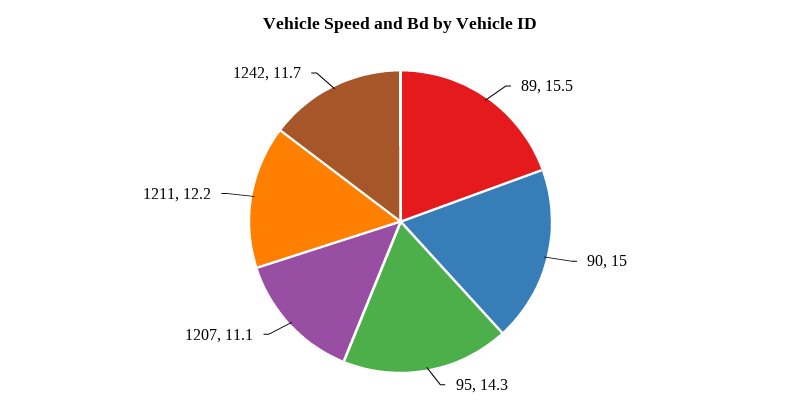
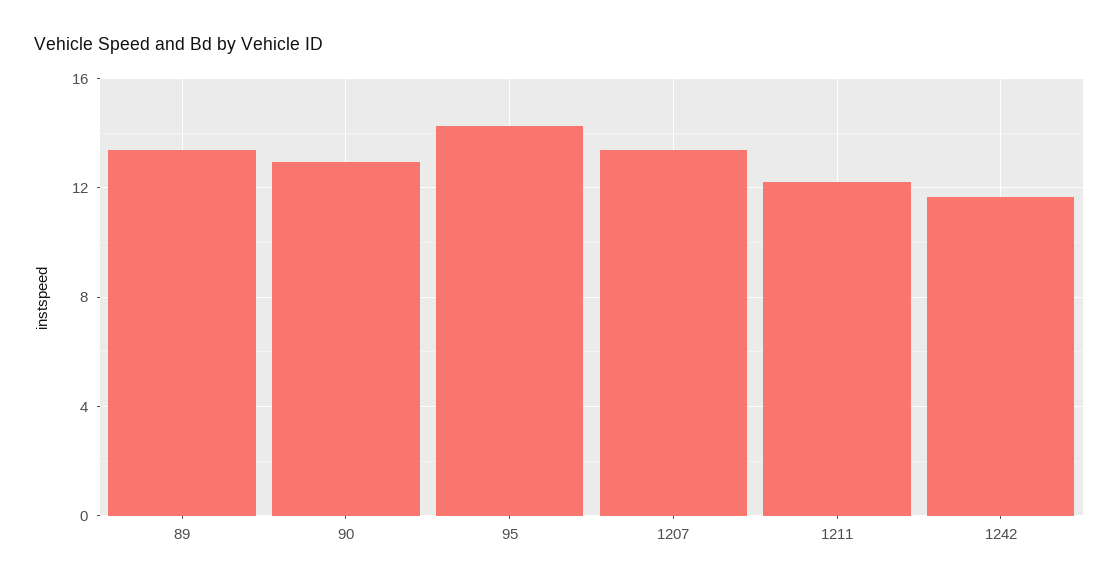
89: 15.5 -> 13.5
90: 15 -> 13
1207: 11.1 -> 13.5

